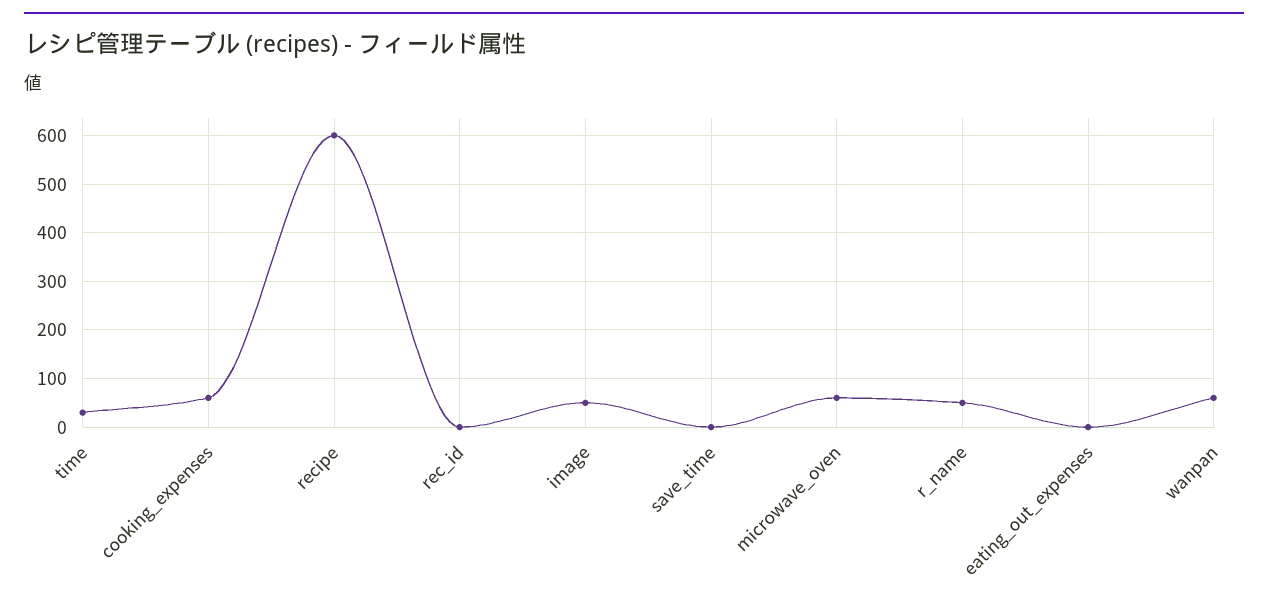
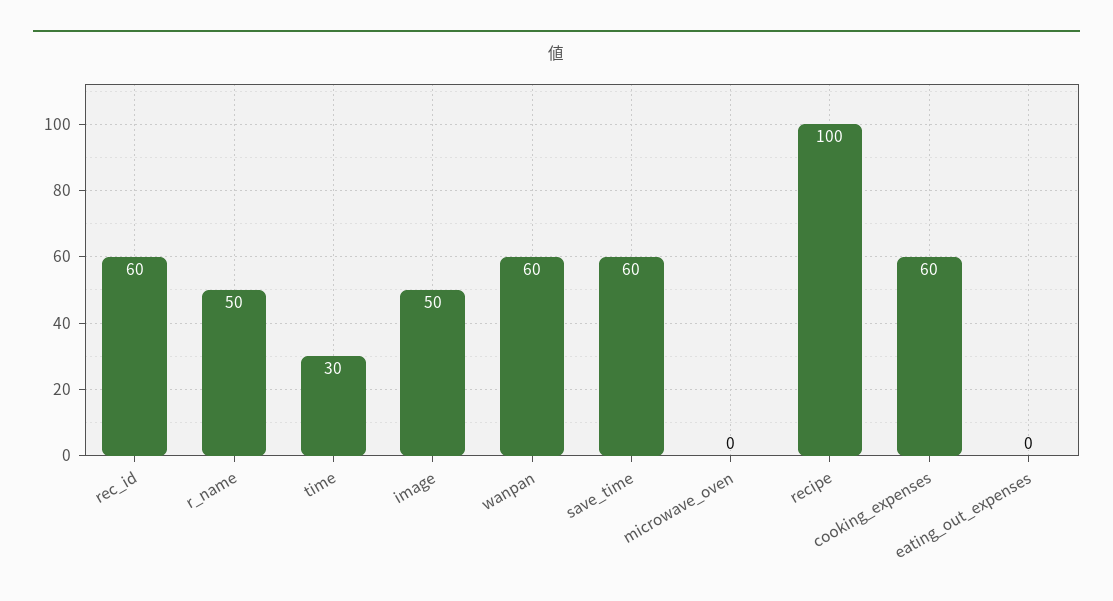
recipe: 600 -> 100
rec_id: 0 -> 60
save_time: 0 -> 60
microwave_oven: 60 -> 0

